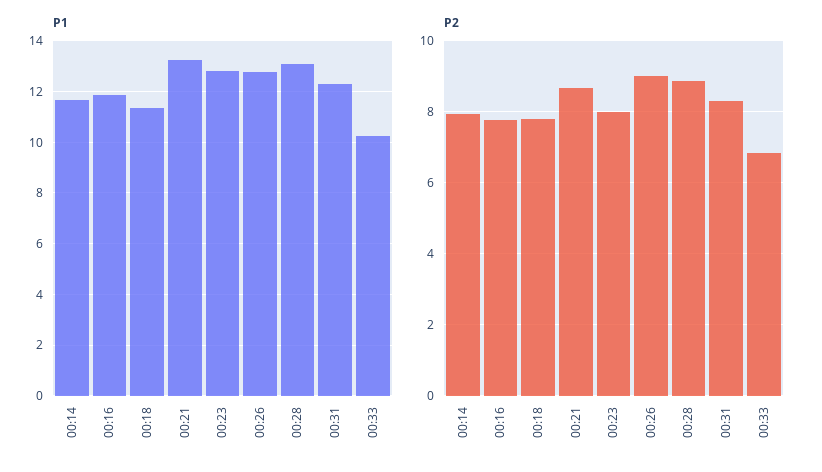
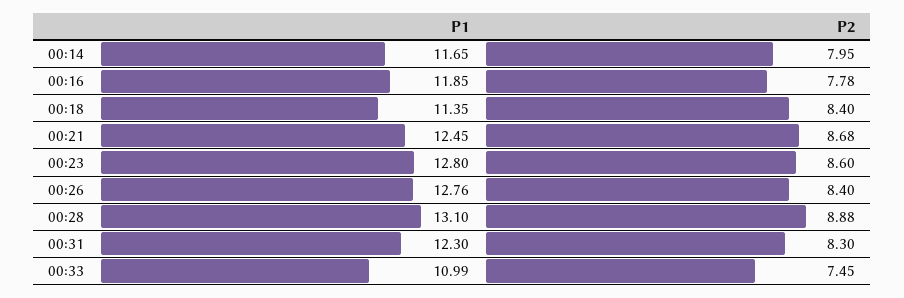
P1, 00:21: 13.25 -> 12.45
P1, 00:33: 10.25 -> 10.99
P2, 00:18: 7.8 -> 8.4
P2, 00:23: 8 -> 8.6
P2, 00:26: 9 -> 8.4
P2, 00:33: 6.8 -> 7.45

